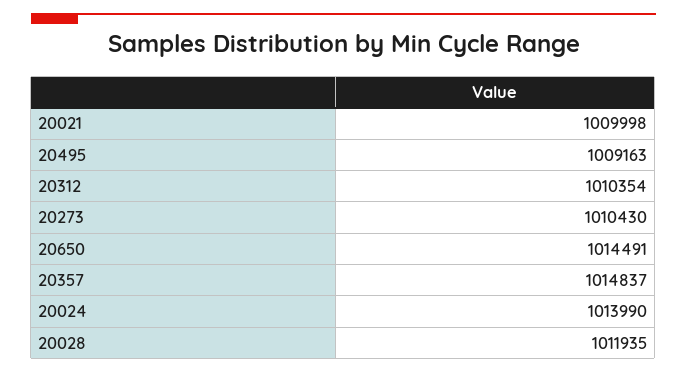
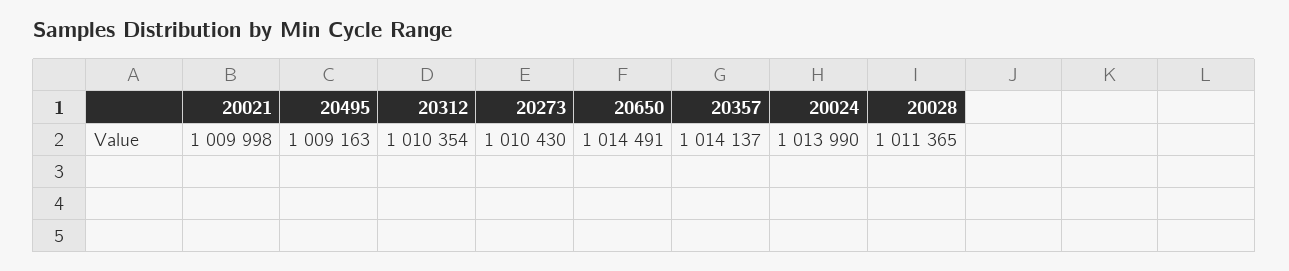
20357: 1014837 -> 1014137
20028: 1011935 -> 1011365

